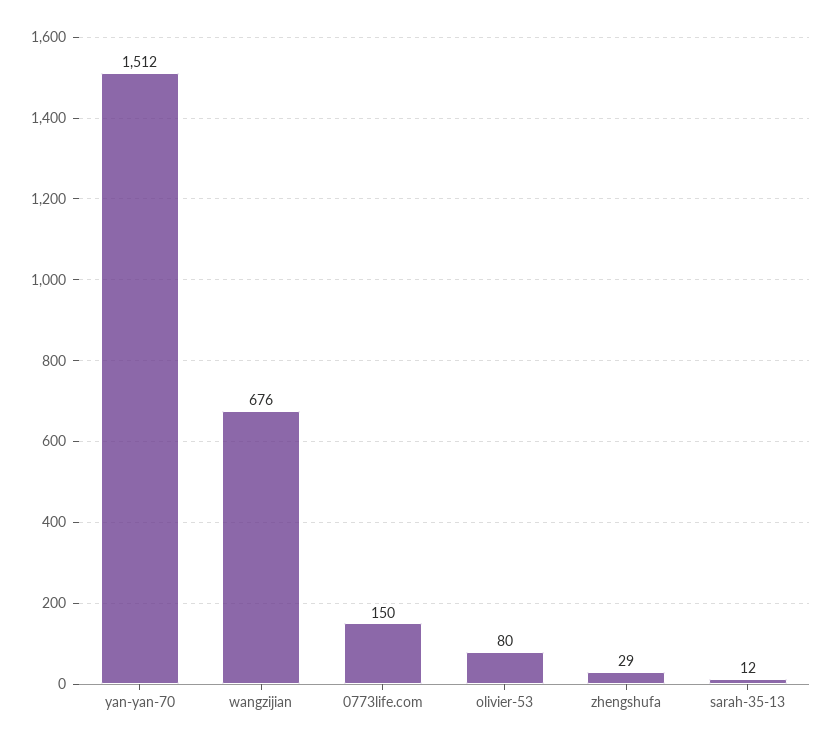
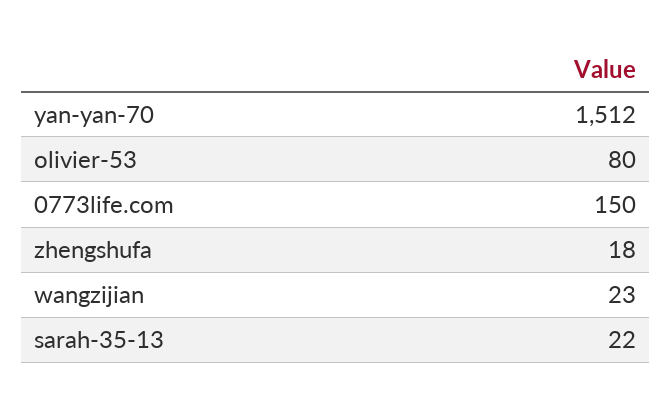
wangzijian: 676 -> 23
zhengshufa: 29 -> 18
sarah-35-13: 12 -> 22

